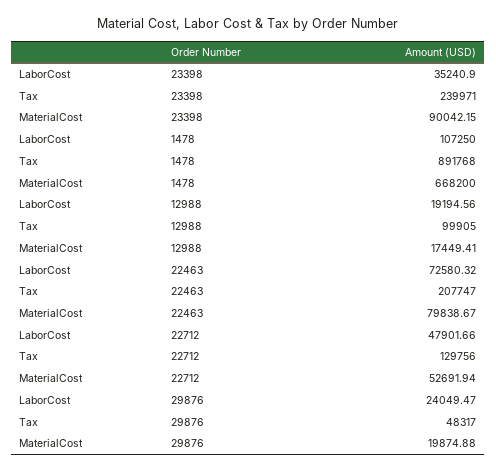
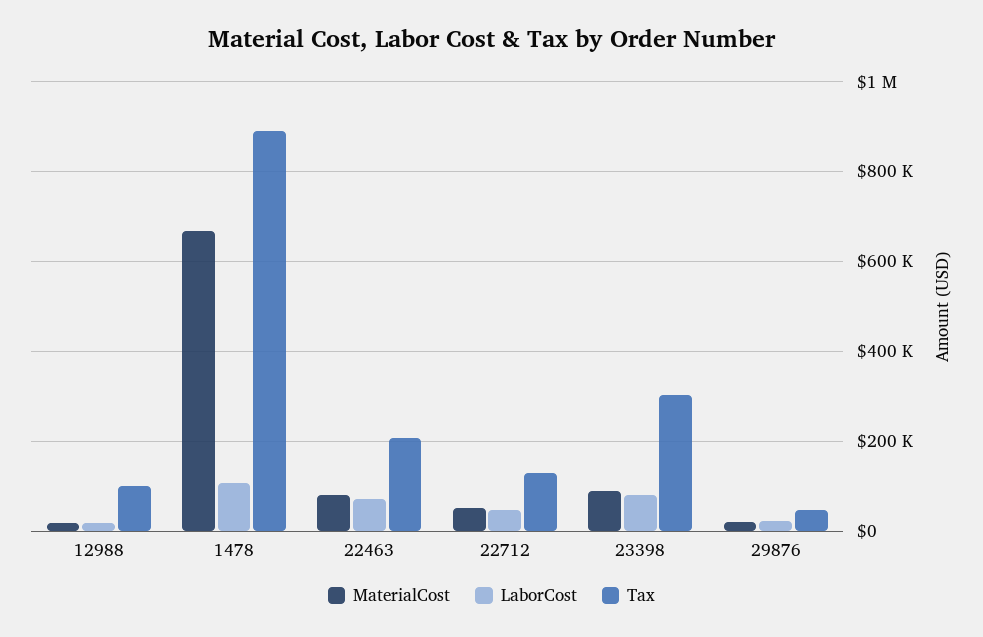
LaborCost, 23398: 35240.9 -> 80000
Tax, 23398: 239971 -> 300000

